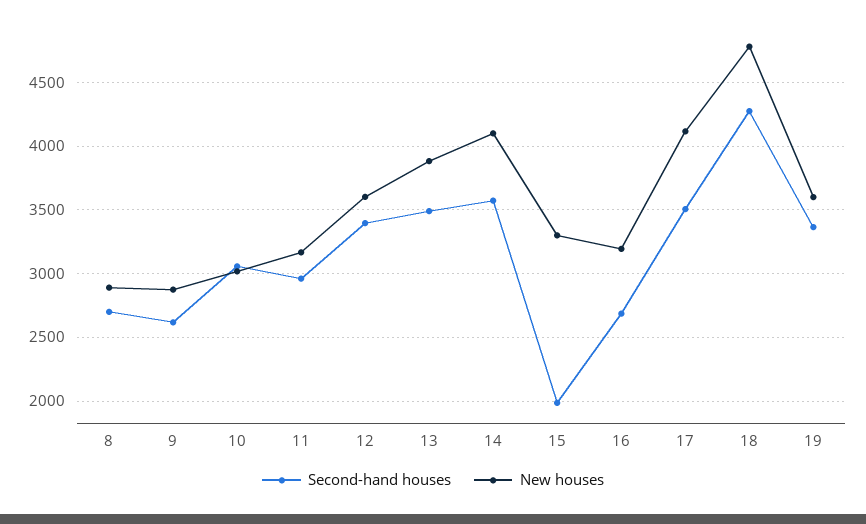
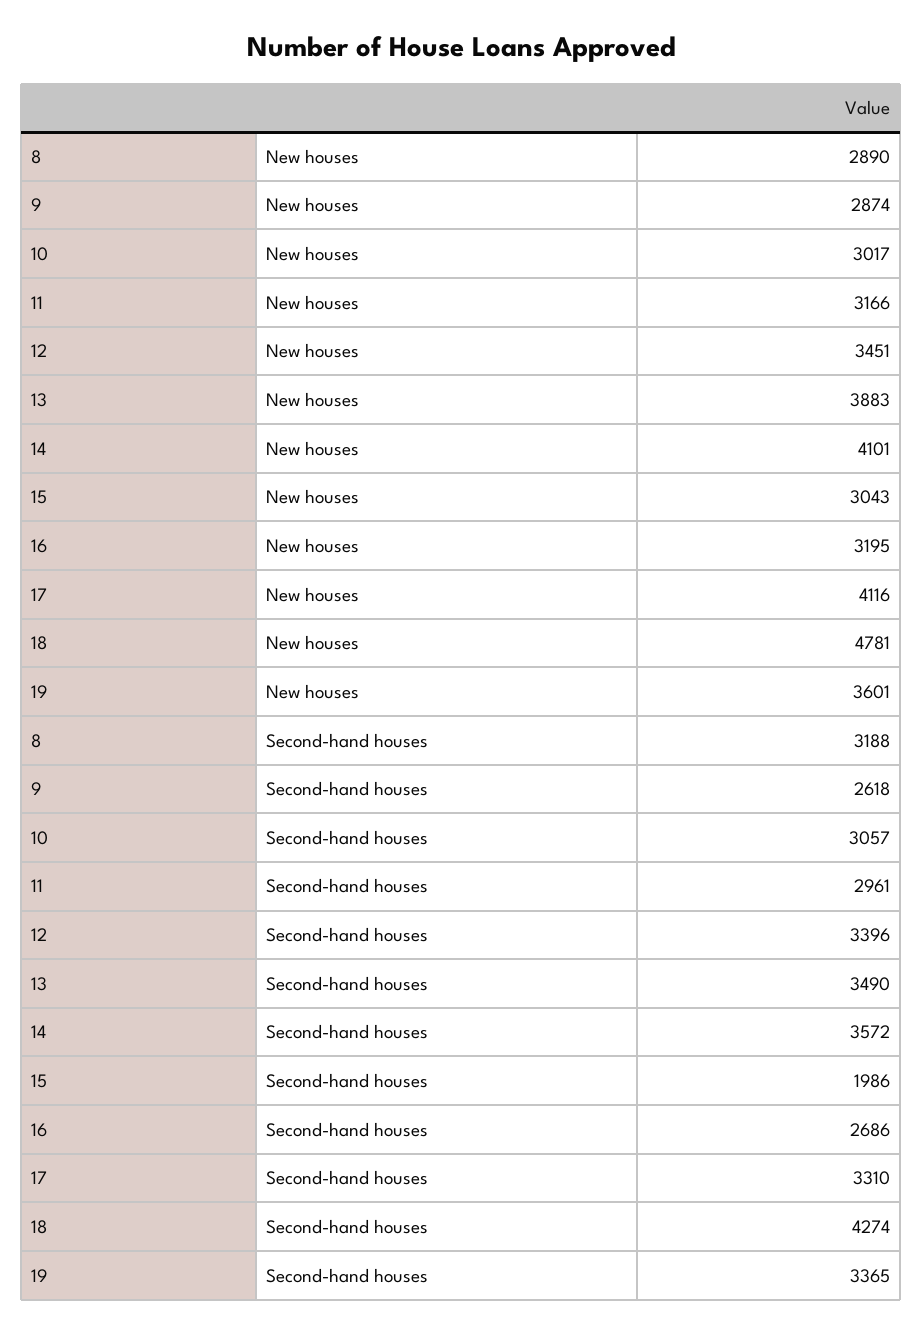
Second-hand houses, 8: 2700 -> 3188
New houses, 12: 3600 -> 3451
New houses, 15: 3300 -> 3043
Second-hand houses, 17: 3500 -> 3310

